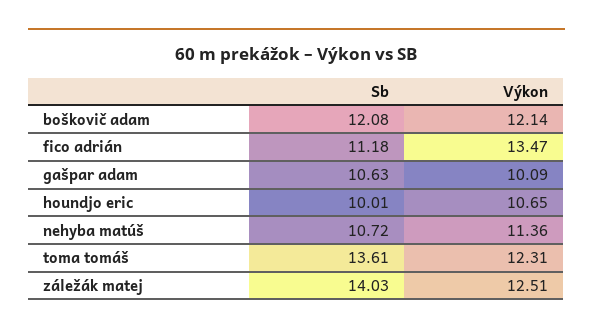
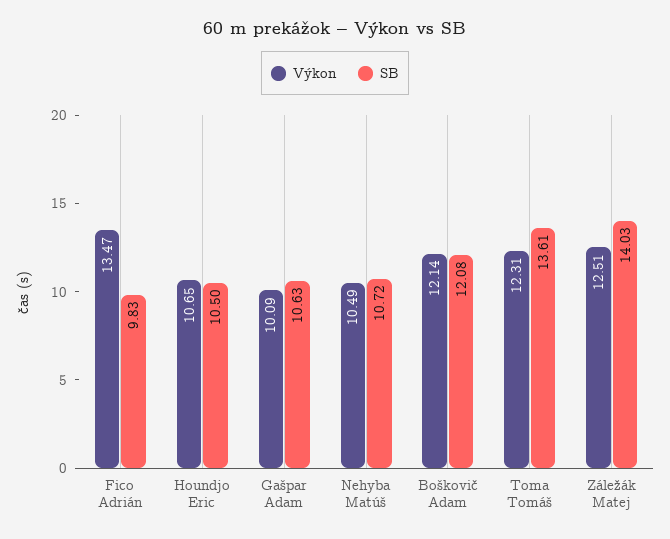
Sb, fico adrián: 11.18 -> 9.83
Sb, houndjo eric: 10.01 -> 10.5
Výkon, nehyba matúš: 11.36 -> 10.49

